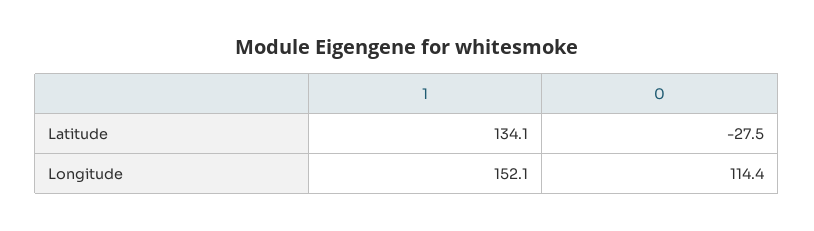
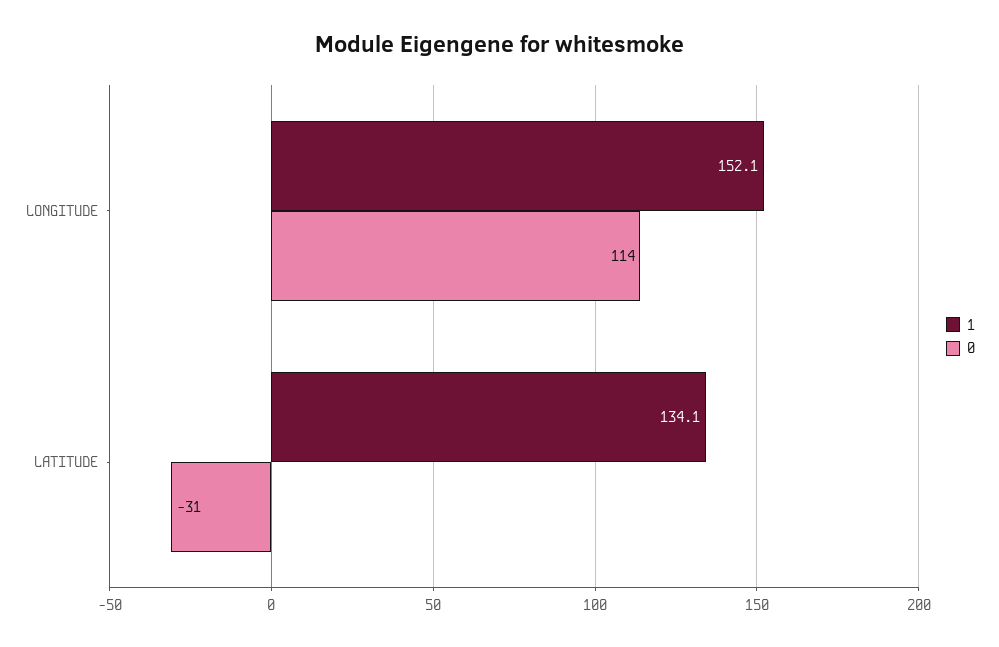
0, Latitude: -27.5 -> -31

